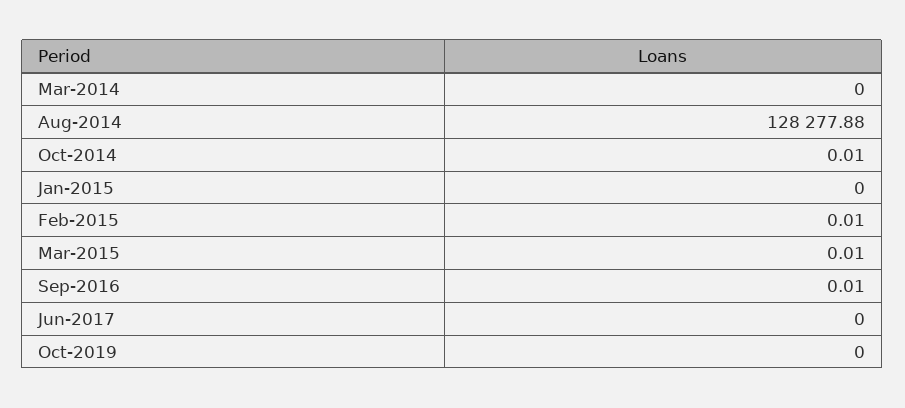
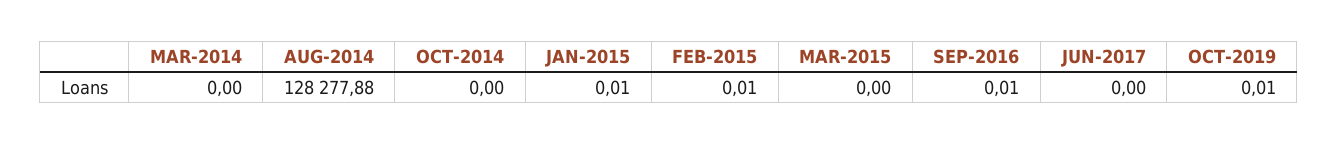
Oct-2014: 0.01 -> 0
Jan-2015: 0 -> 0.01
Mar-2015: 0.01 -> 0
Oct-2019: 0 -> 0.01

